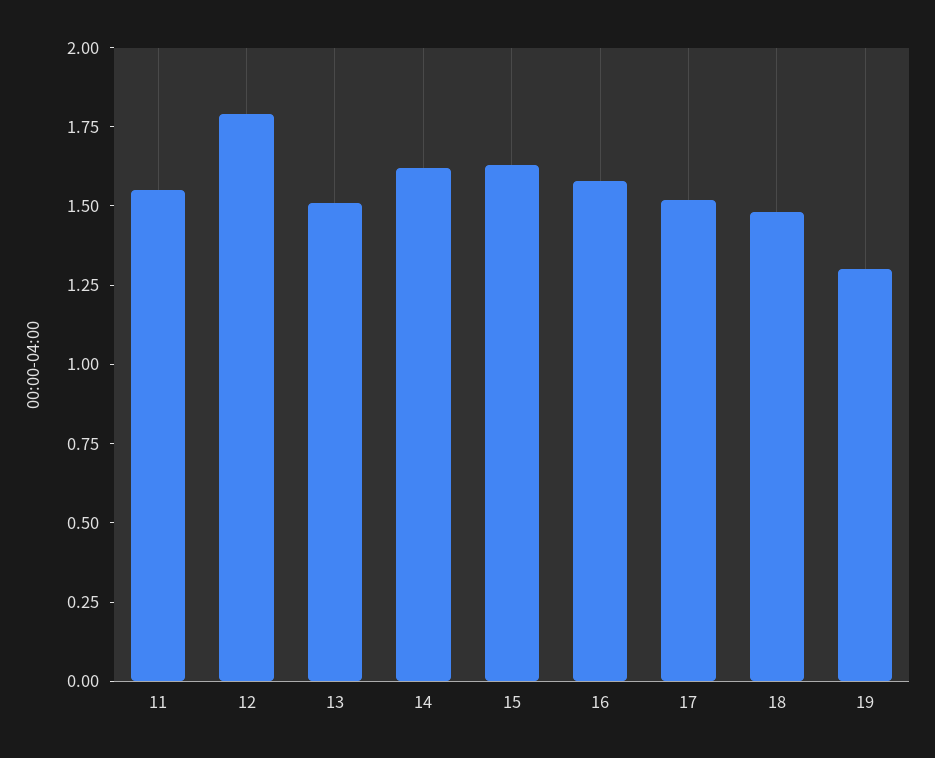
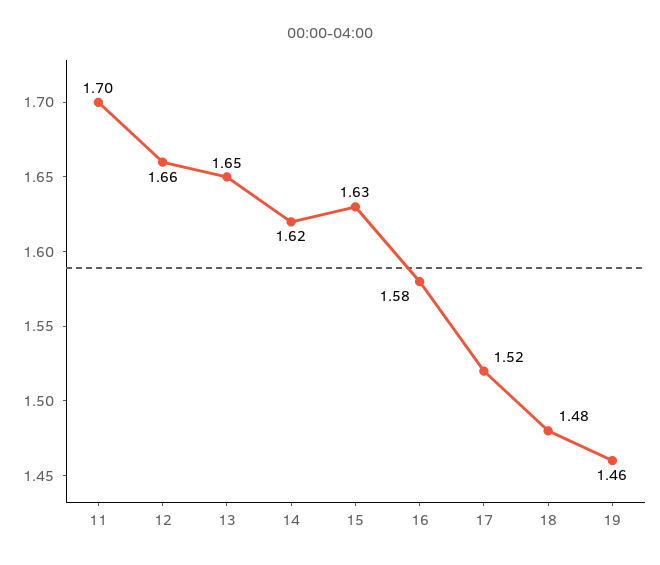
11: 1.55 -> 1.7
12: 1.8 -> 1.66
13: 1.5 -> 1.65
19: 1.3 -> 1.46

